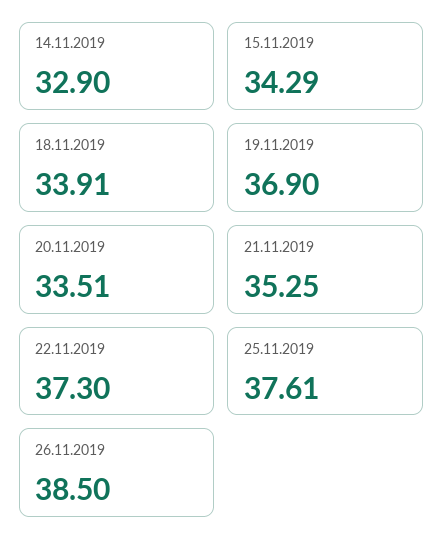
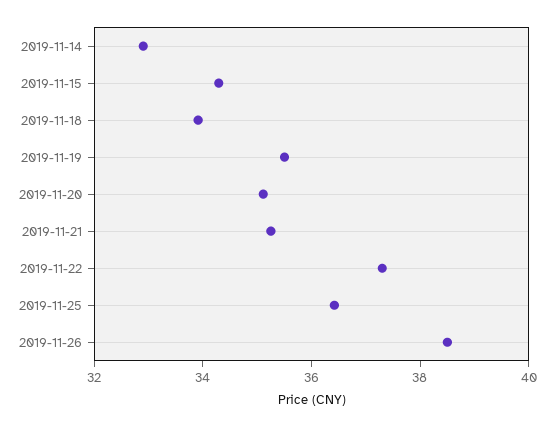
19.11.2019: 36.9 -> 35.5
20.11.2019: 33.51 -> 35
25.11.2019: 37.61 -> 36.5

